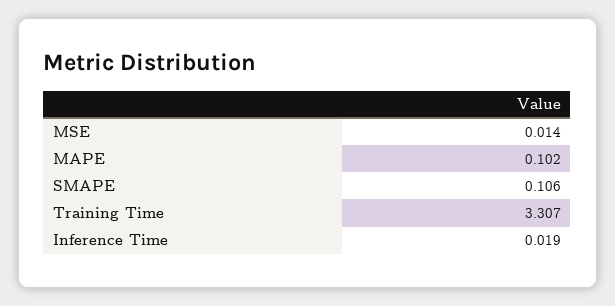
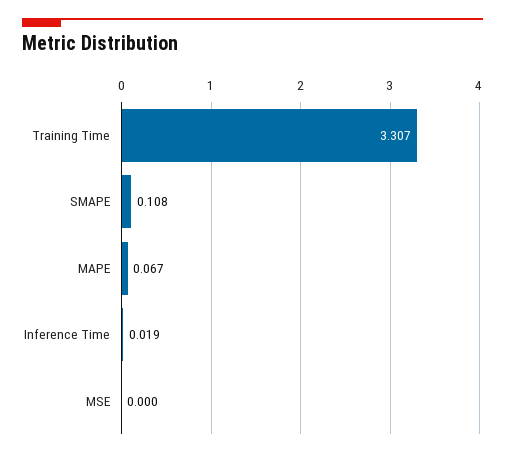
MSE: 0.014 -> 0
MAPE: 0.102 -> 0.067
SMAPE: 0.106 -> 0.108

